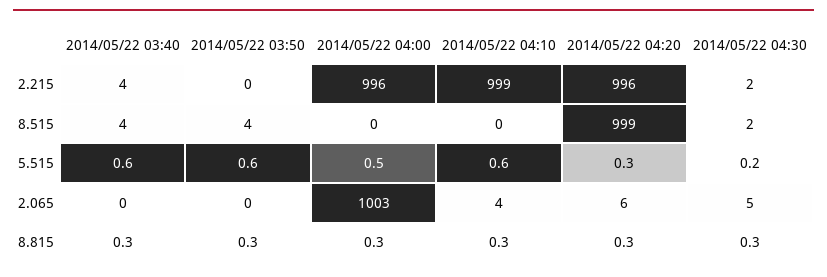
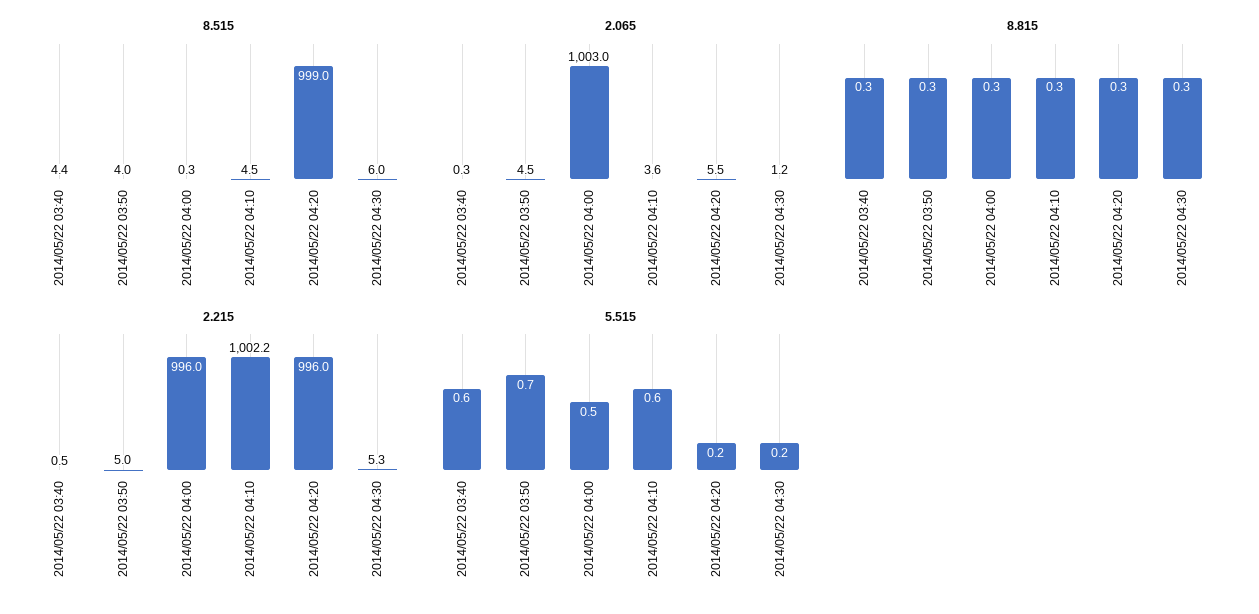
2.215, 2014/05/22 03:40: 4 -> 0.5
2.215, 2014/05/22 03:50: 0 -> 5
2.215, 2014/05/22 04:10: 999 -> 1002.2
2.215, 2014/05/22 04:30: 2 -> 5.3
8.515, 2014/05/22 04:10: 0 -> 4.5
8.515, 2014/05/22 04:30: 2 -> 6
5.515, 2014/05/22 03:50: 0.6 -> 0.7
5.515, 2014/05/22 04:20: 0.3 -> 0.2
2.065, 2014/05/22 03:50: 0 -> 4.5
2.065, 2014/05/22 04:30: 5 -> 1.2

